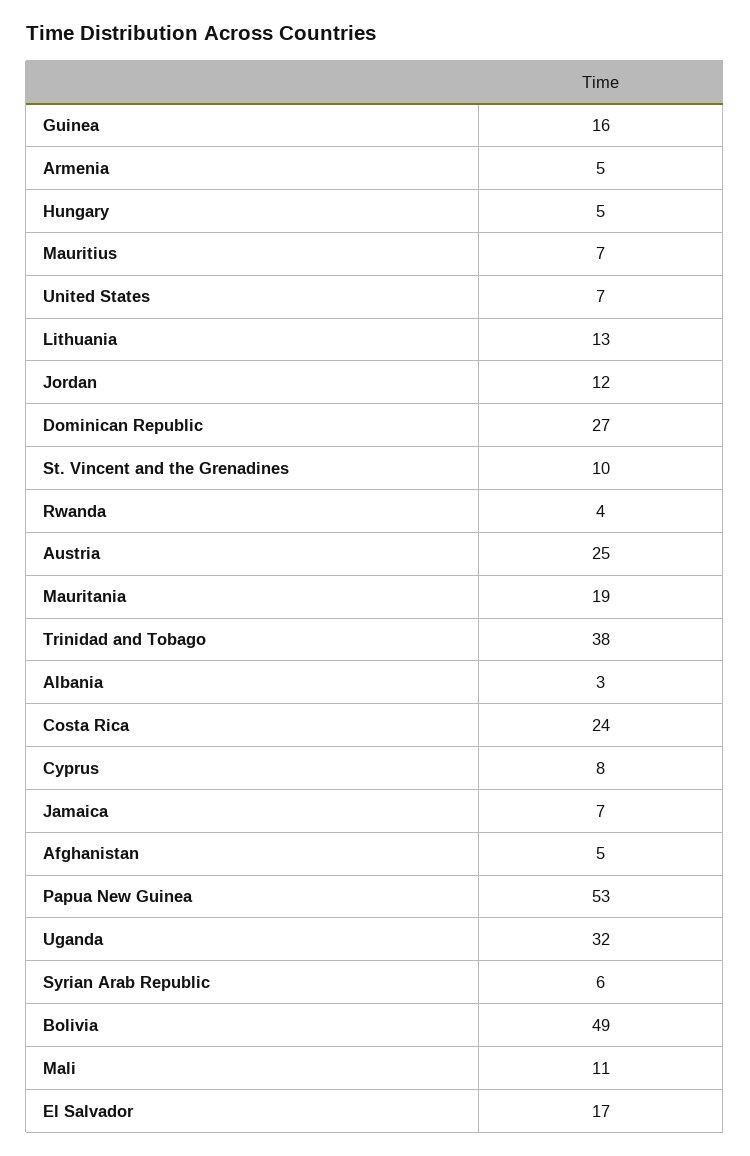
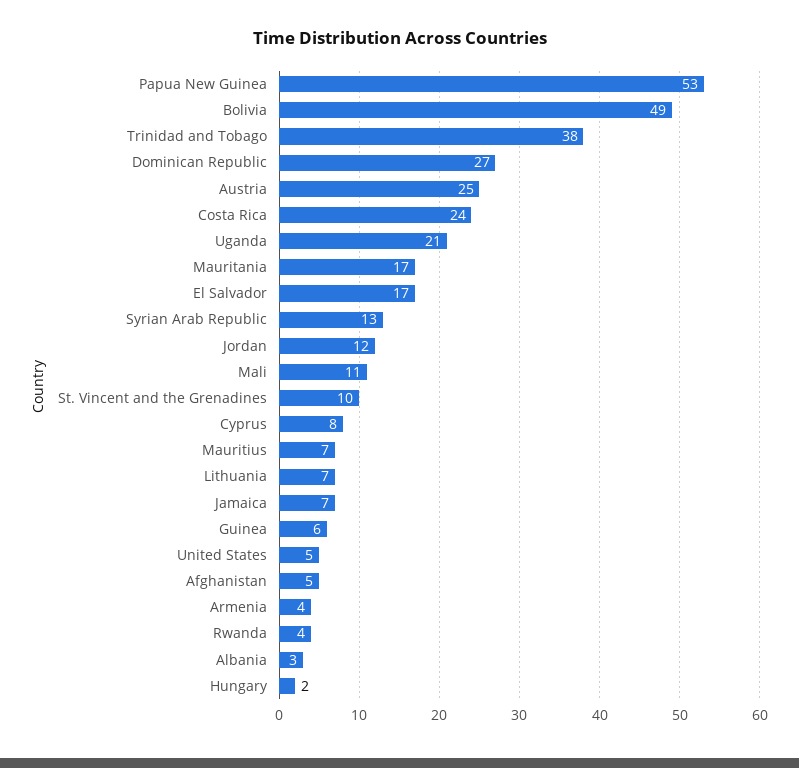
Guinea: 16 -> 6
Armenia: 5 -> 4
Hungary: 5 -> 2
United States: 7 -> 5
Lithuania: 13 -> 7
Mauritania: 19 -> 17
Uganda: 32 -> 21
Syrian Arab Republic: 6 -> 13

